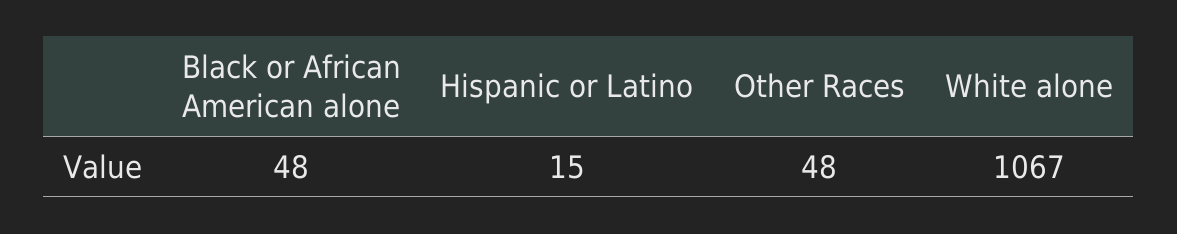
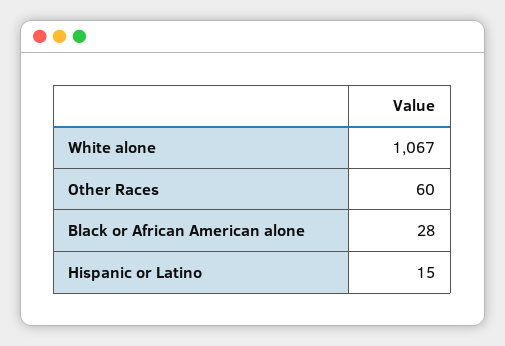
Black or African American alone: 48 -> 28
Other Races: 48 -> 60

